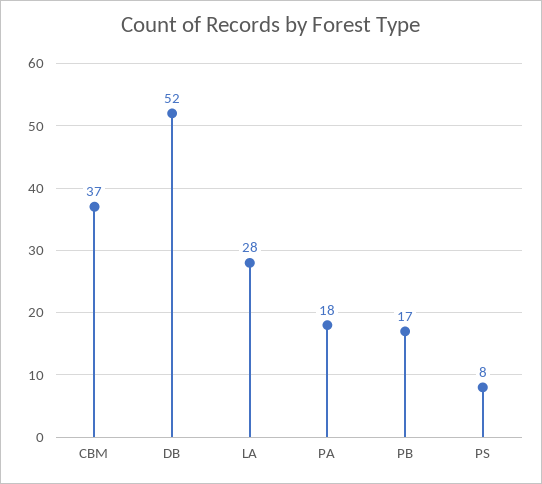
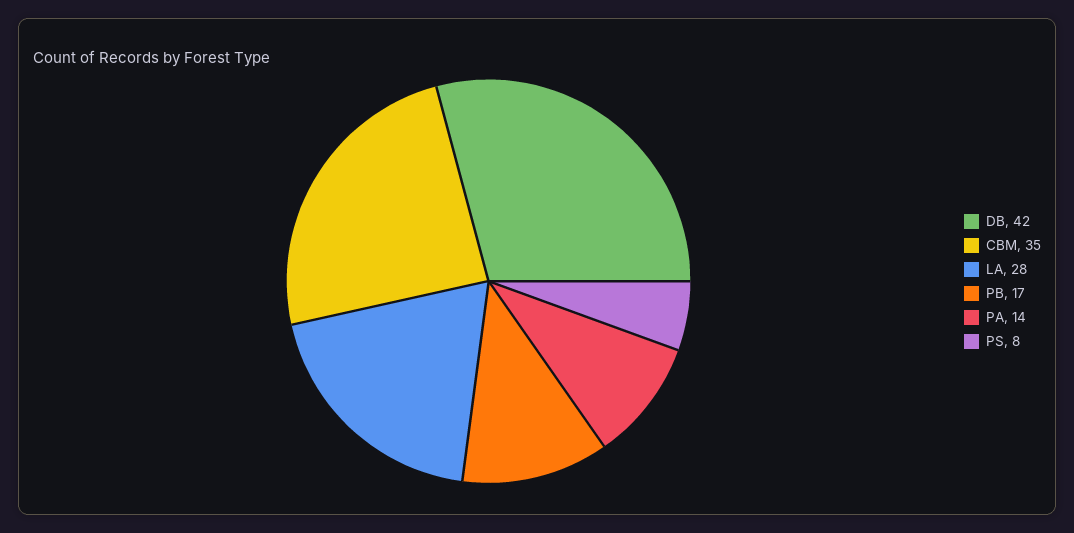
CBM: 37 -> 35
DB: 52 -> 42
PA: 18 -> 14

